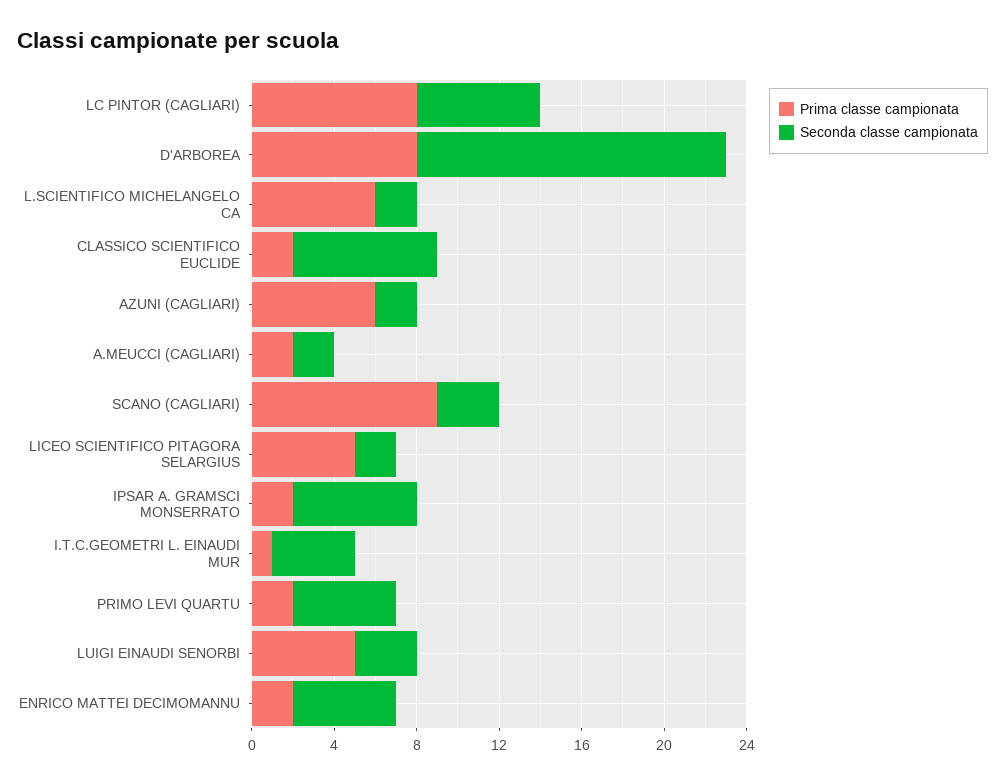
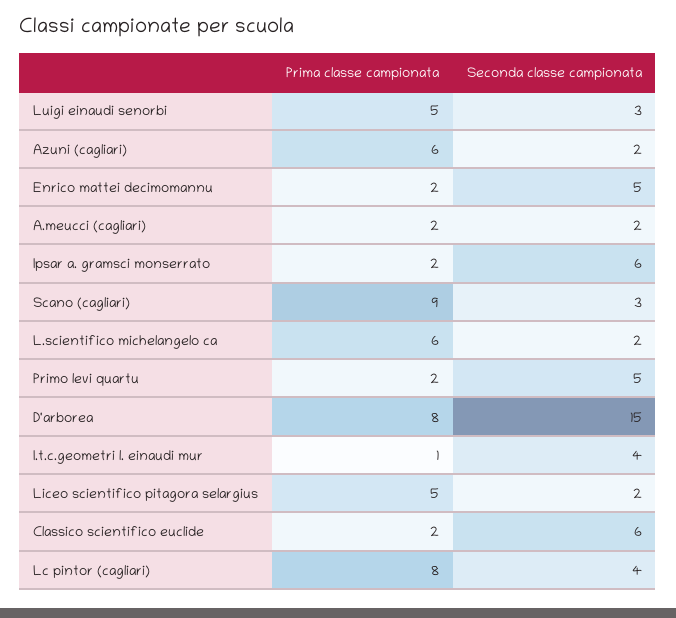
Seconda classe campionata, LC PINTOR (CAGLIARI): 6 -> 4
Seconda classe campionata, CLASSICO SCIENTIFICO EUCLIDE: 7 -> 6

